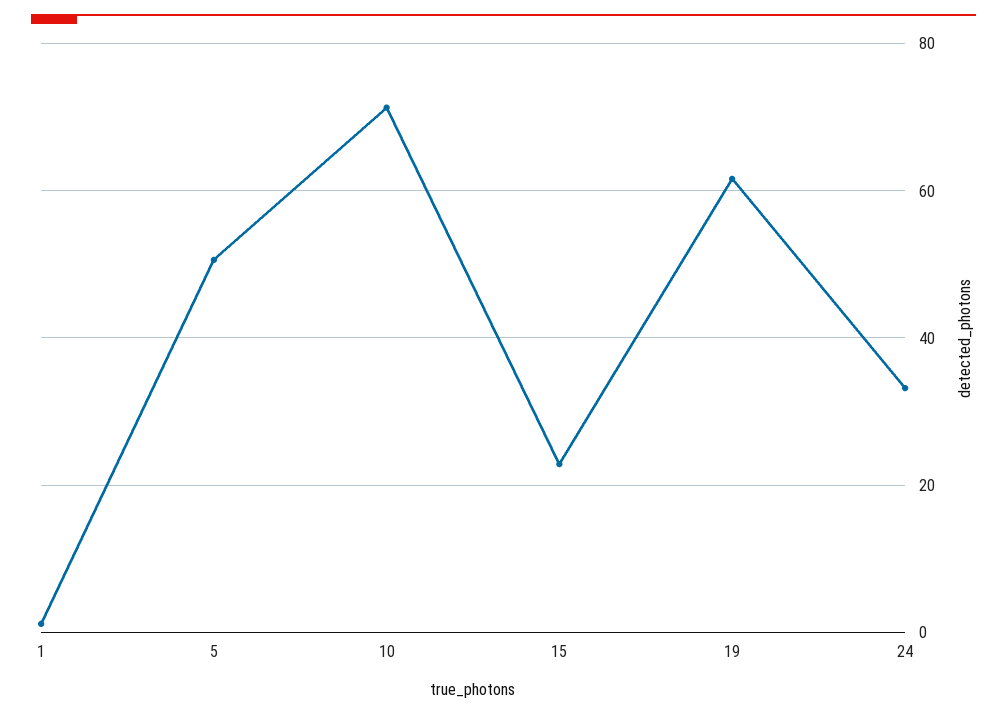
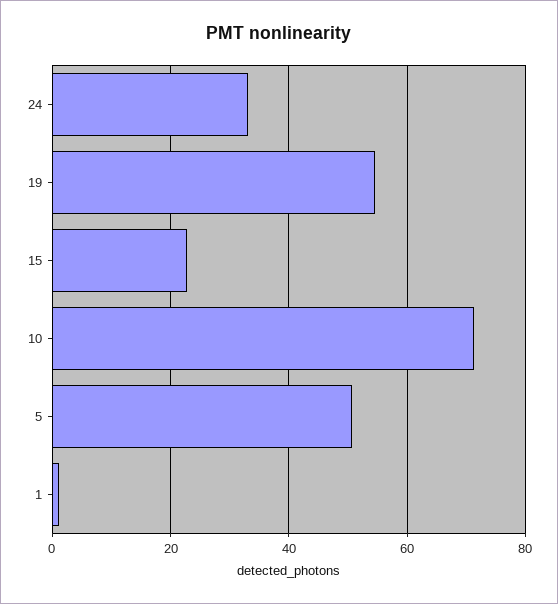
19: 62 -> 54

